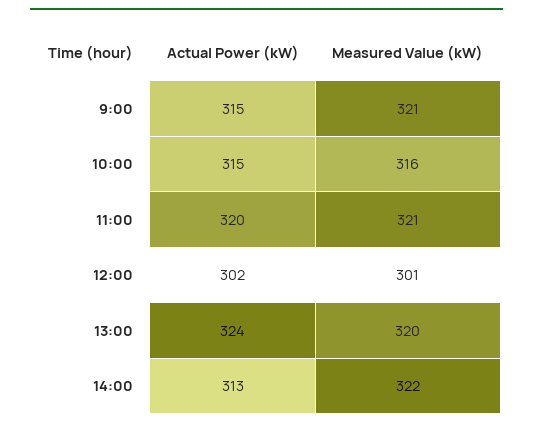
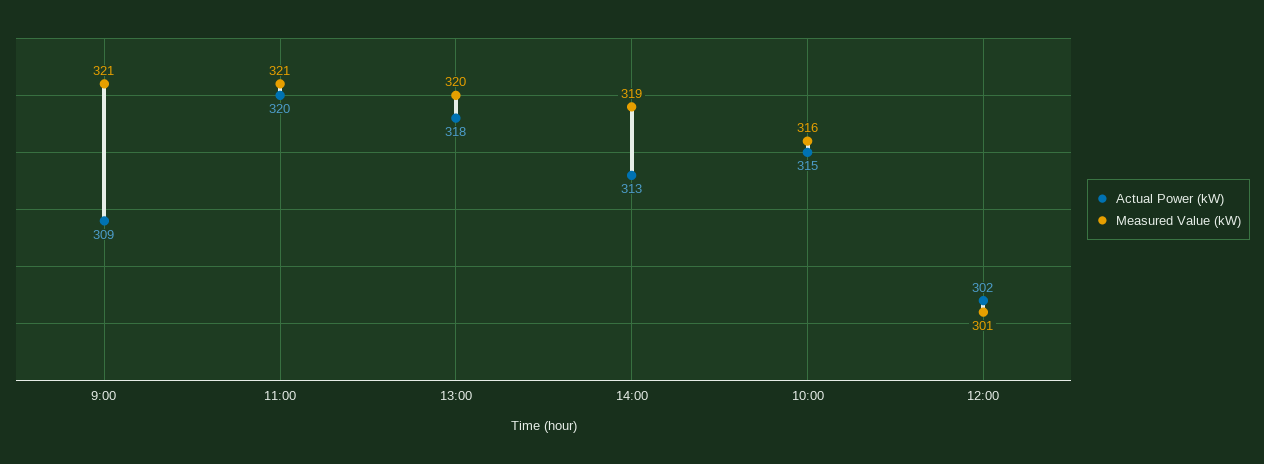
Actual Power (kW), 9:00: 315 -> 309
Actual Power (kW), 13:00: 324 -> 318
Measured Value (kW), 14:00: 322 -> 319

